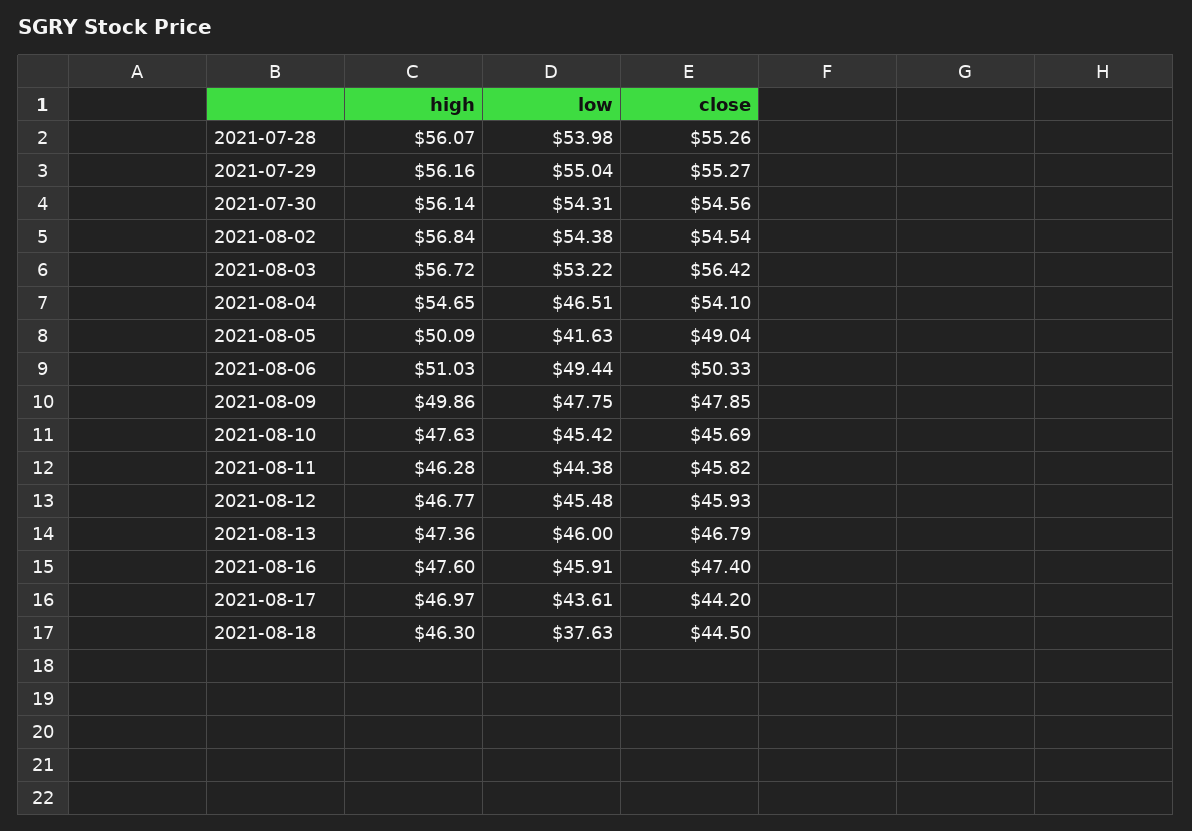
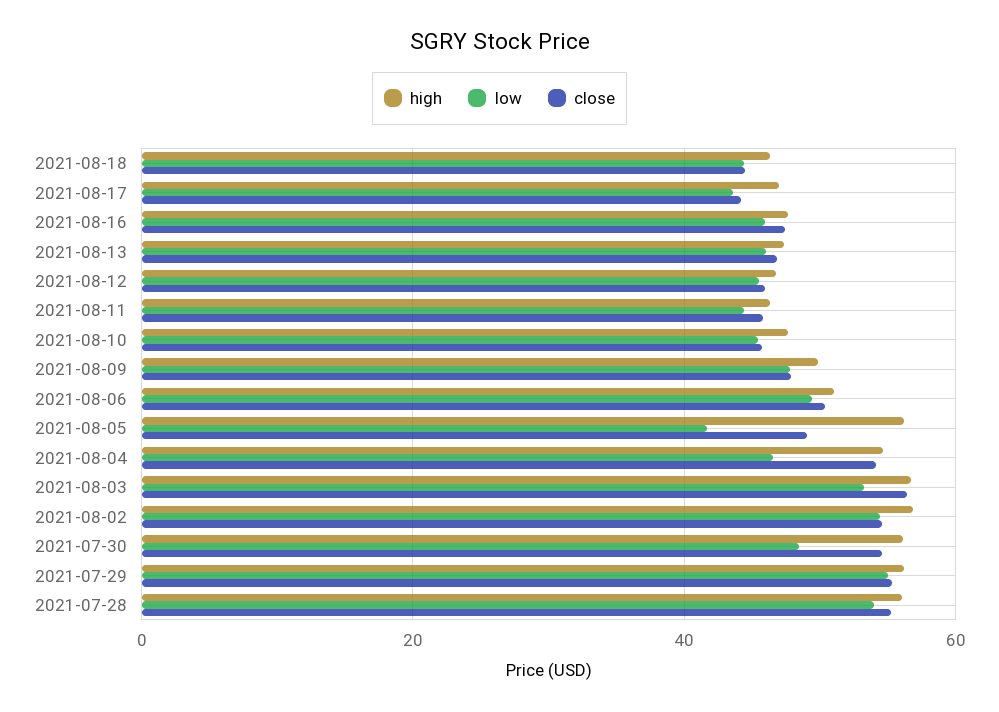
low, 2021-07-30: 54.31 -> 48
high, 2021-08-05: 50.09 -> 56
low, 2021-08-18: 37.63 -> 44

